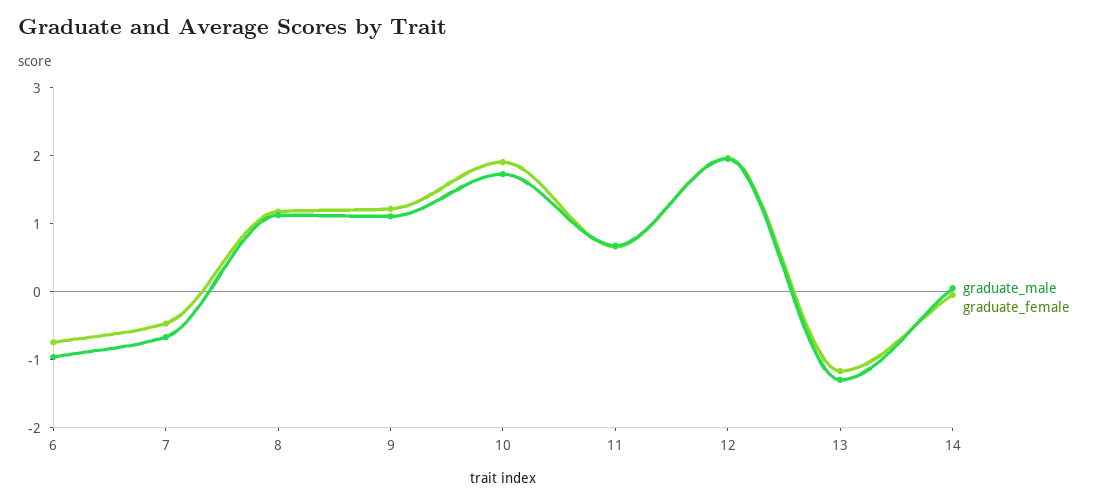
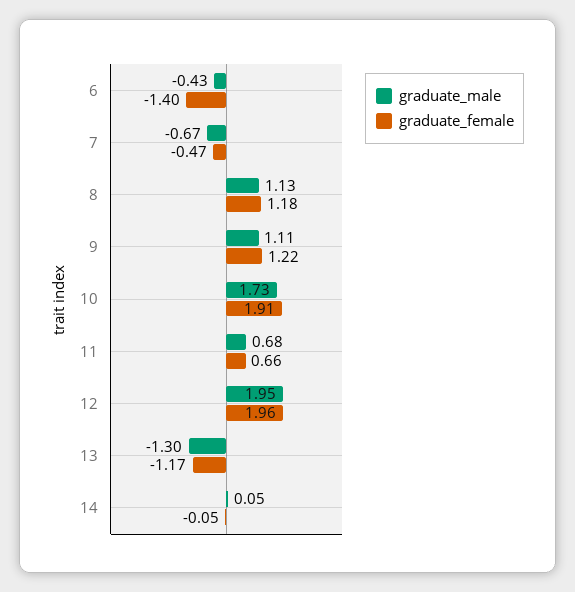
graduate_male, 6: -1 -> -0.43
graduate_female, 6: -0.8 -> -1.4

